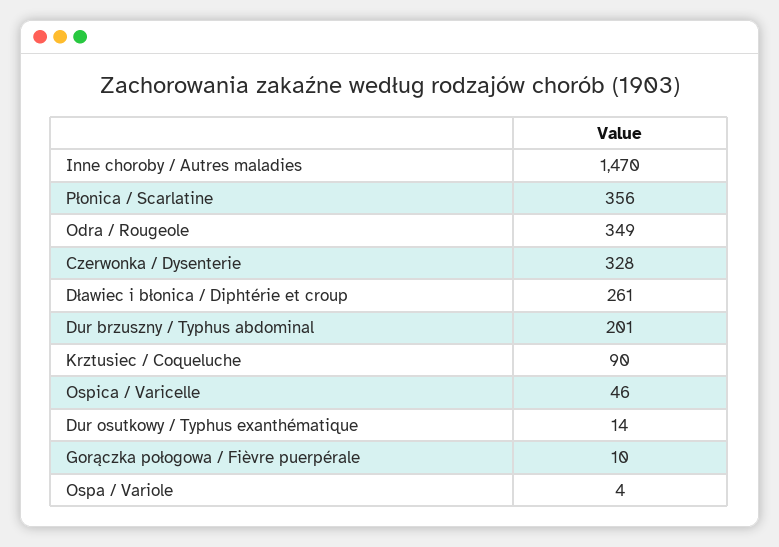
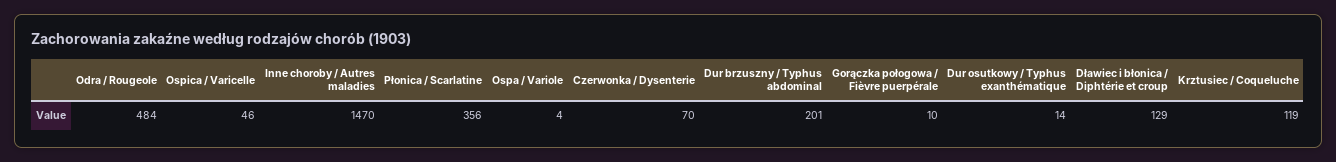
Odra / Rougeole: 349 -> 484
Czerwonka / Dysenterie: 328 -> 70
Dławiec i błonica / Diphtérie et croup: 261 -> 129
Krztusiec / Coqueluche: 90 -> 119

